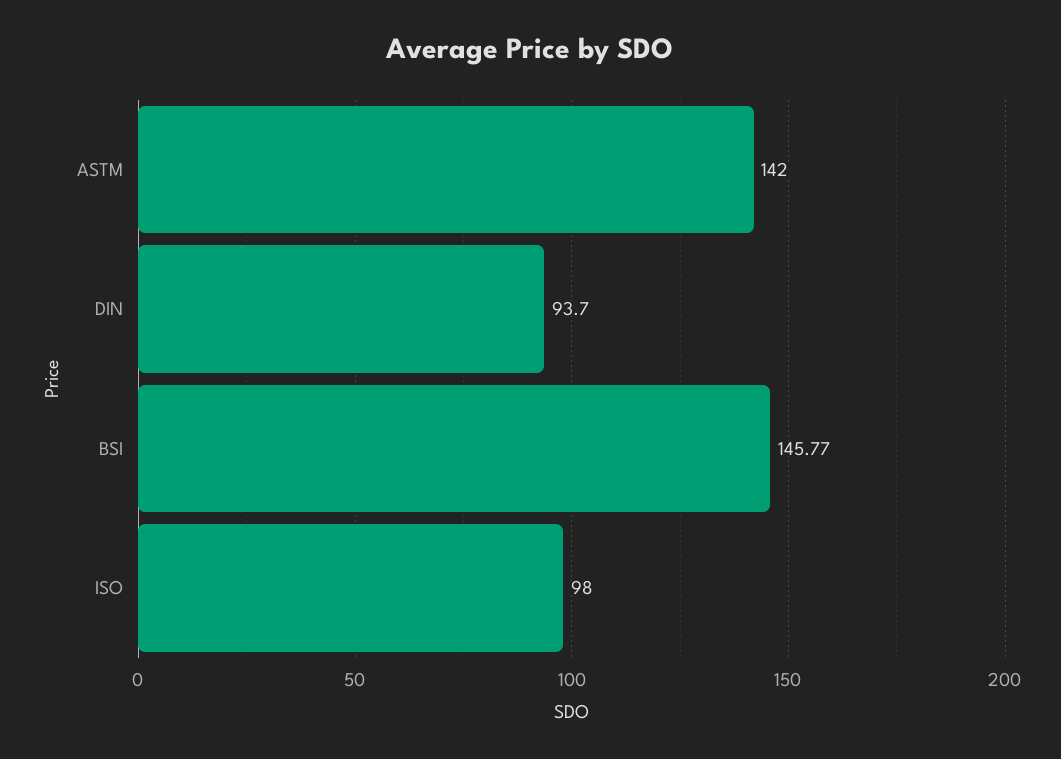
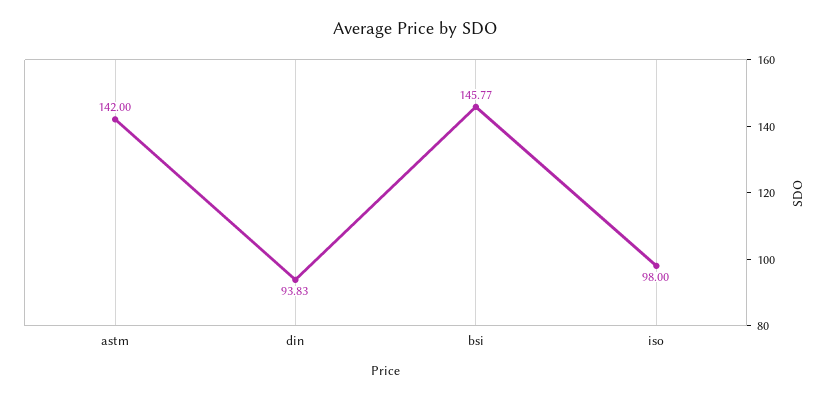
DIN: 93.7 -> 93.83

